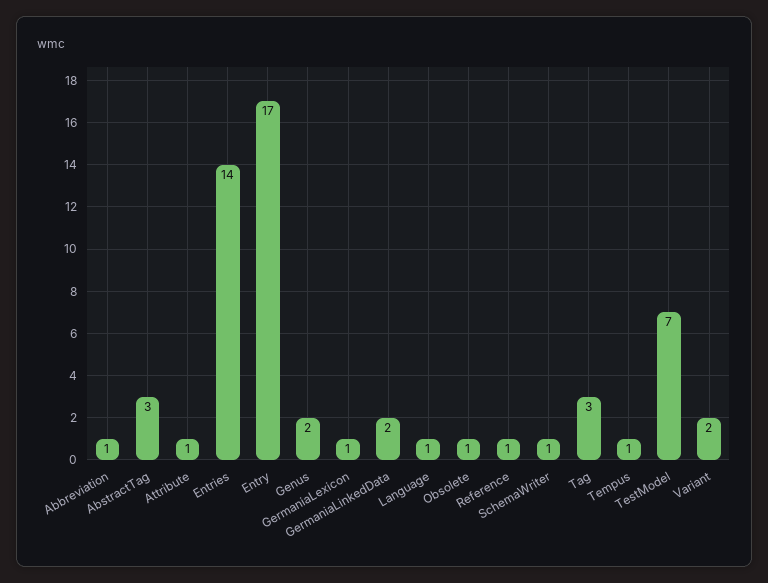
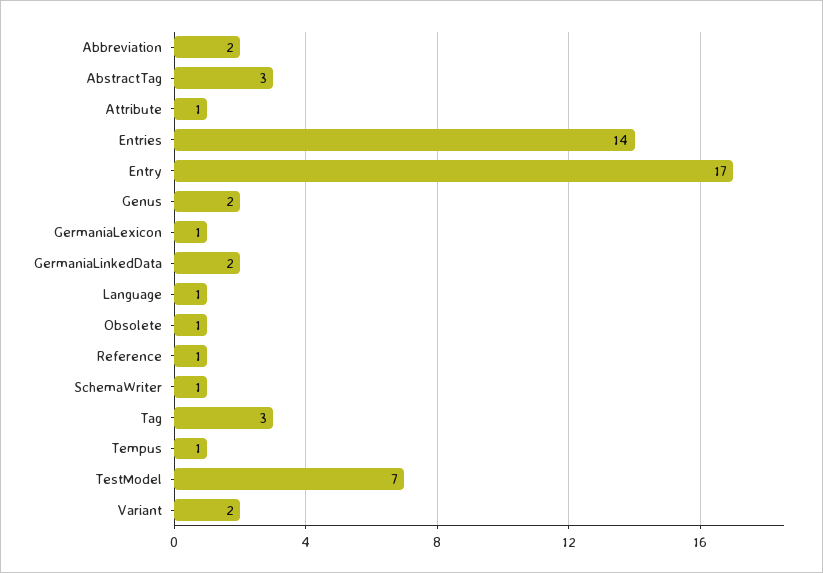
Abbreviation: 1 -> 2

